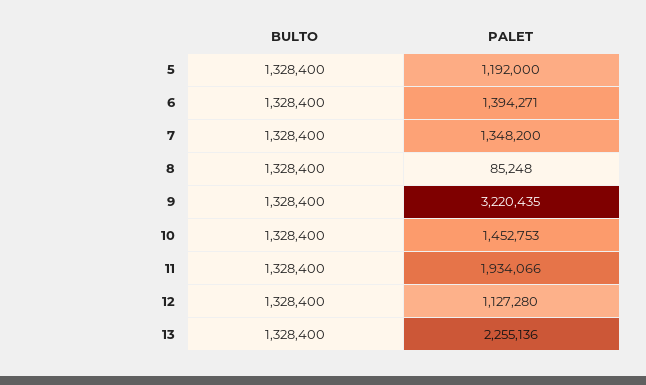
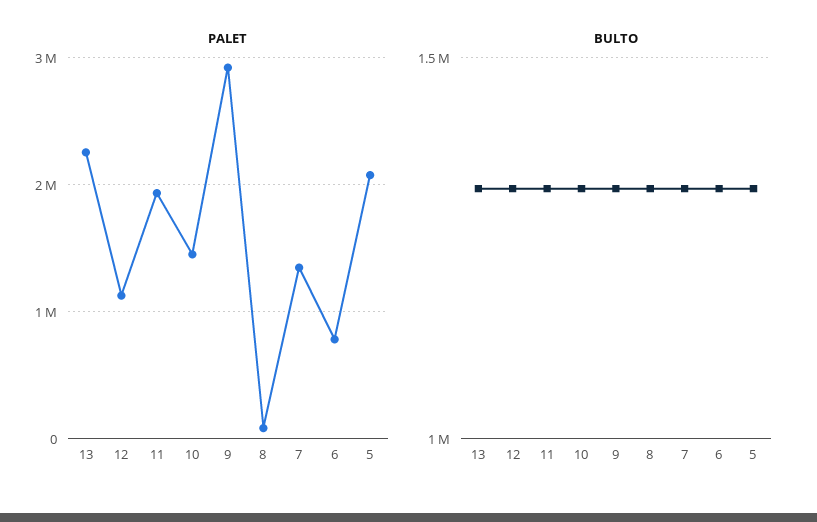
PALET, 5: 1192000 -> 2100000
PALET, 6: 1394271 -> 800000
PALET, 9: 3220435 -> 2900000

